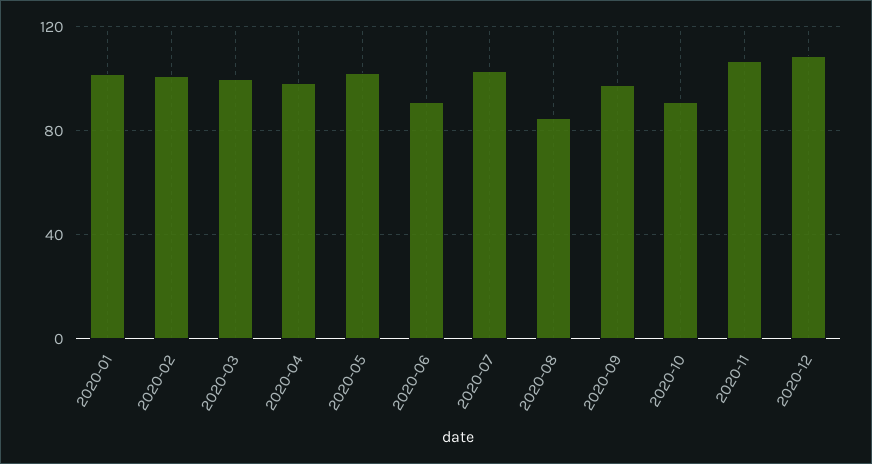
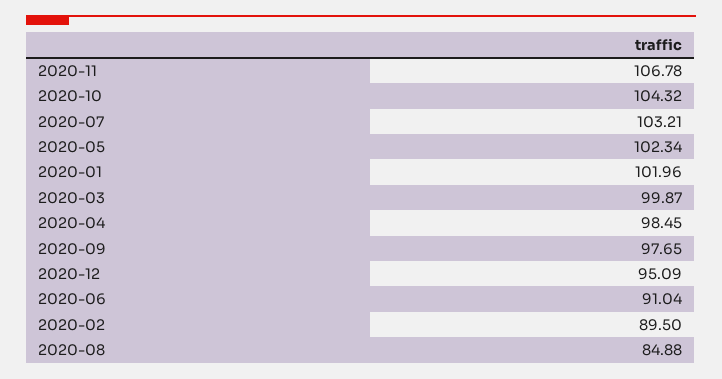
2020-02: 100 -> 89.5
2020-10: 90 -> 104.32
2020-12: 110 -> 95.09

